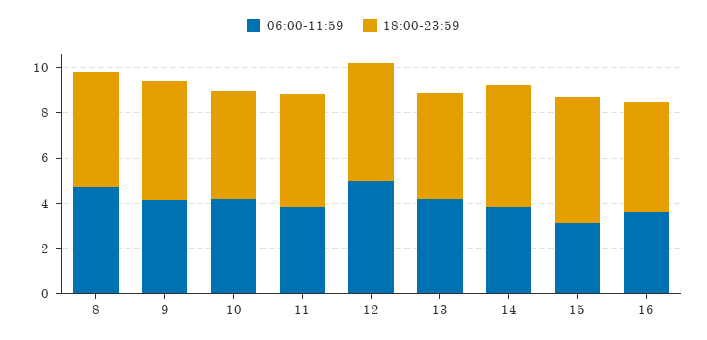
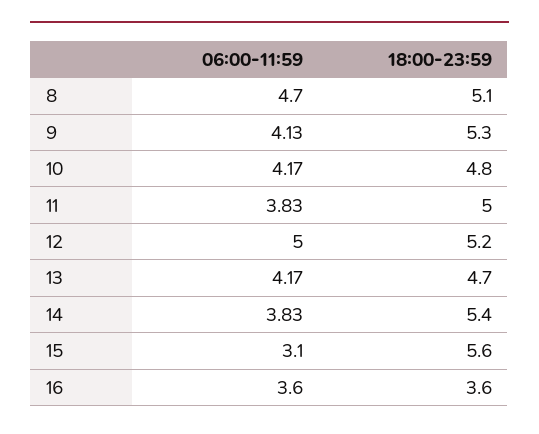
18:00-23:59, 16: 5 -> 3.6

